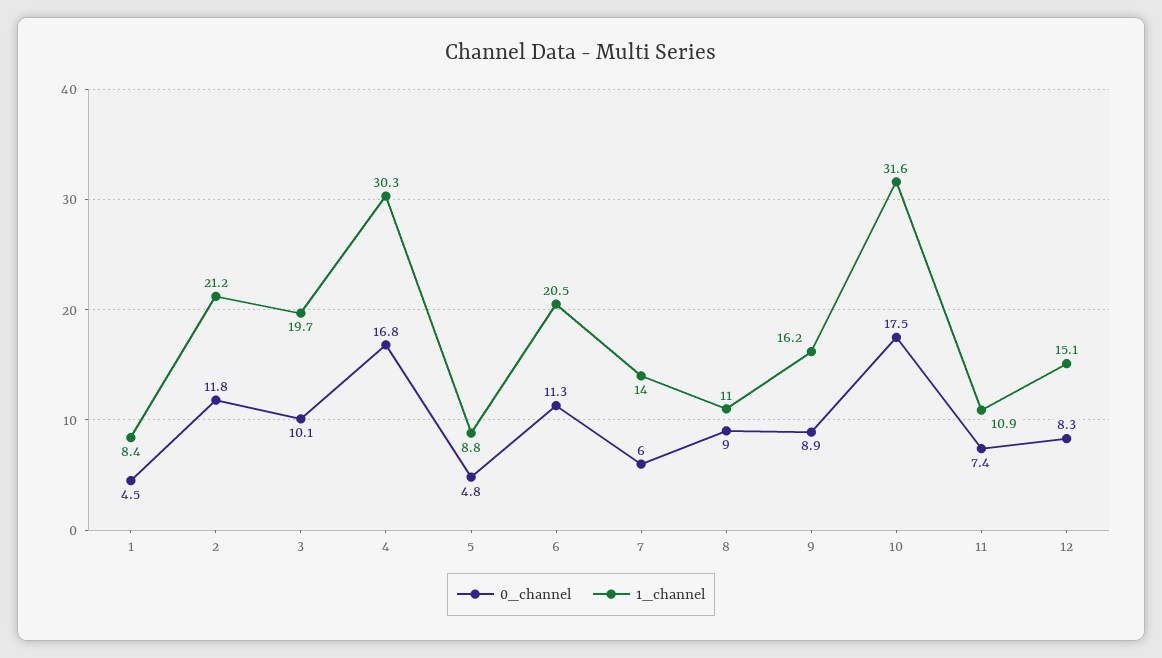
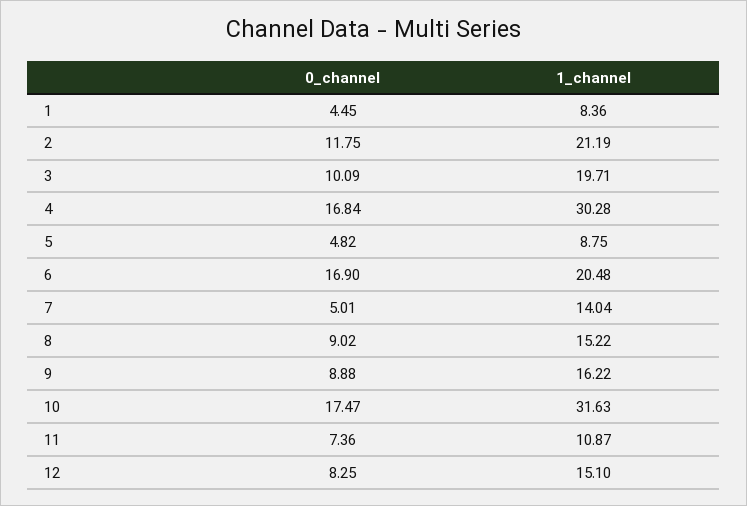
0_channel, 6: 11.3 -> 16.9
0_channel, 7: 6 -> 5.01
1_channel, 8: 11 -> 15.22

